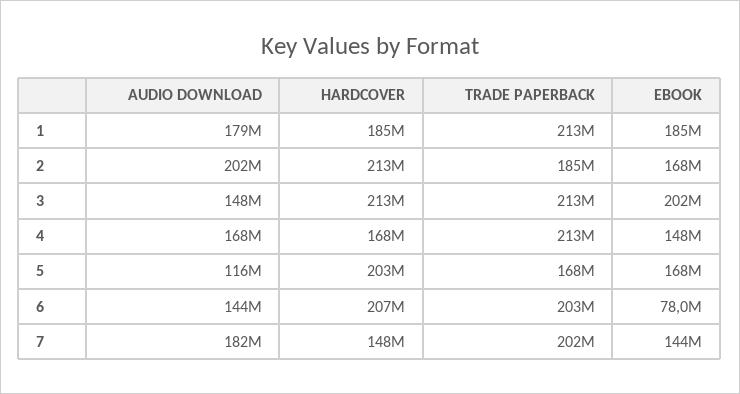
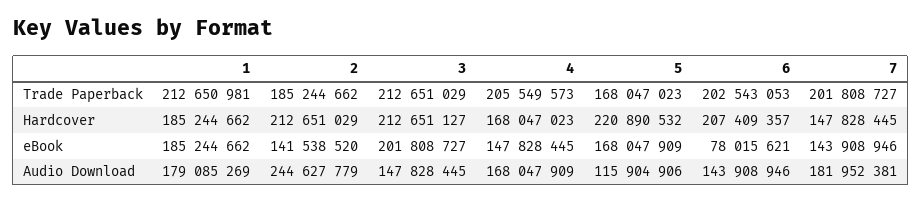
AUDIO DOWNLOAD, 2: 202000000 -> 244627779
EBOOK, 2: 168000000 -> 141538520
TRADE PAPERBACK, 4: 213000000 -> 205549573
HARDCOVER, 5: 203000000 -> 220890532

